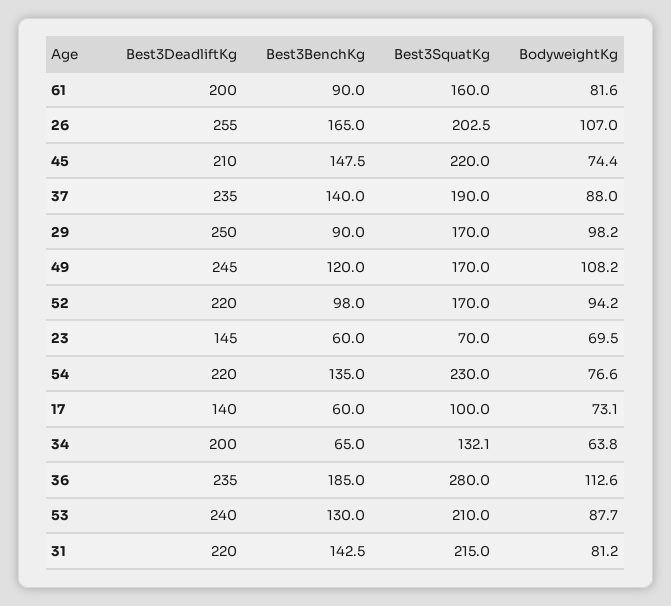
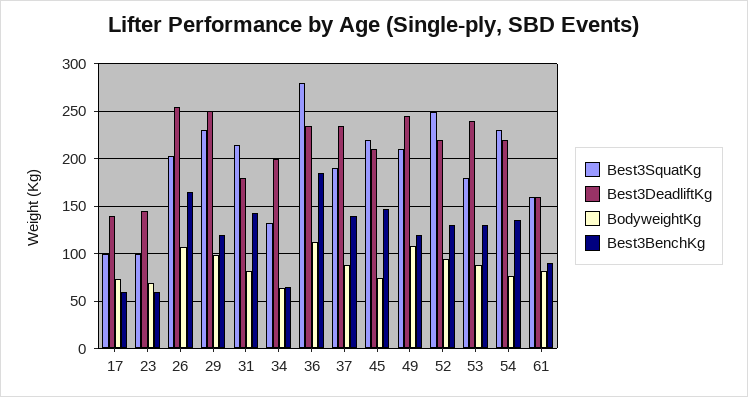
Best3DeadliftKg, 61: 200 -> 160
Best3BenchKg, 29: 90 -> 120
Best3SquatKg, 29: 170 -> 230
Best3SquatKg, 49: 170 -> 210
Best3BenchKg, 52: 98 -> 130
Best3SquatKg, 52: 170 -> 250
Best3SquatKg, 23: 70 -> 100
Best3SquatKg, 53: 210 -> 180
Best3DeadliftKg, 31: 220 -> 180

